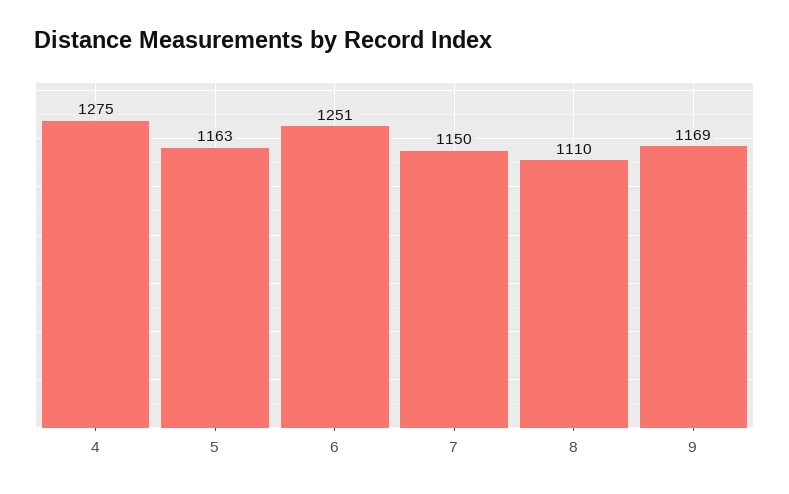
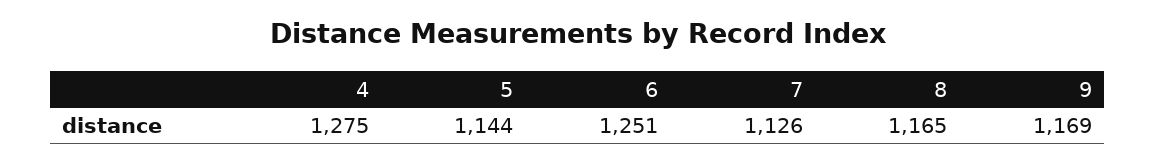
5: 1163 -> 1144
7: 1150 -> 1126
8: 1110 -> 1165

